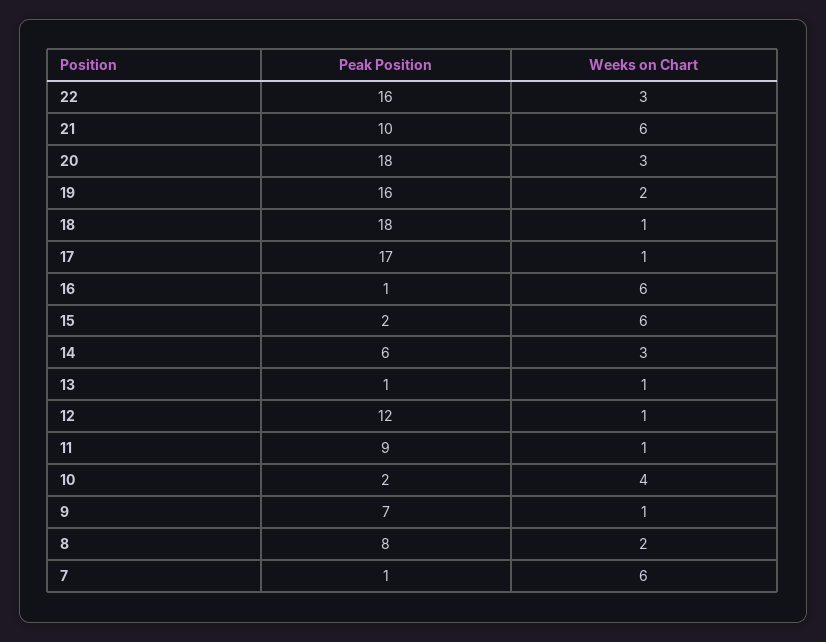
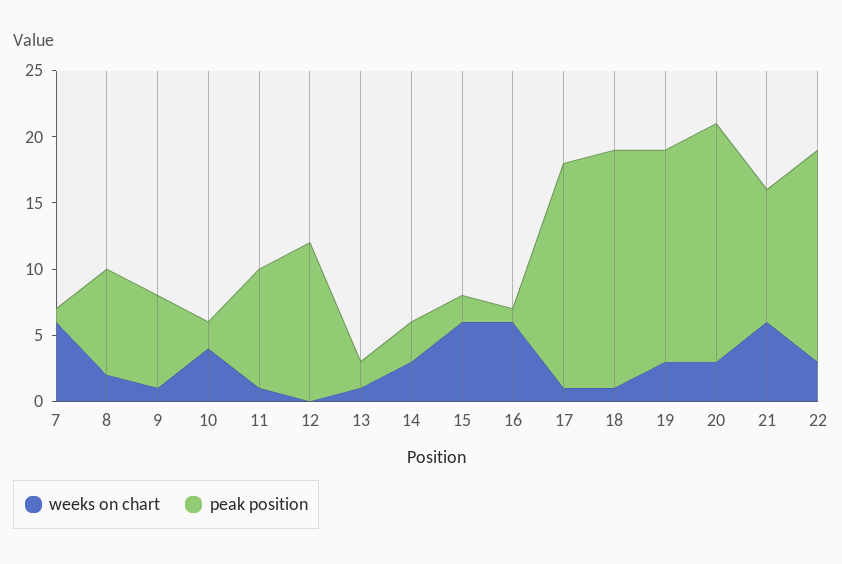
Weeks on Chart, 19: 2 -> 3
Peak Position, 14: 6 -> 3
Peak Position, 13: 1 -> 2
Weeks on Chart, 12: 1 -> 0

